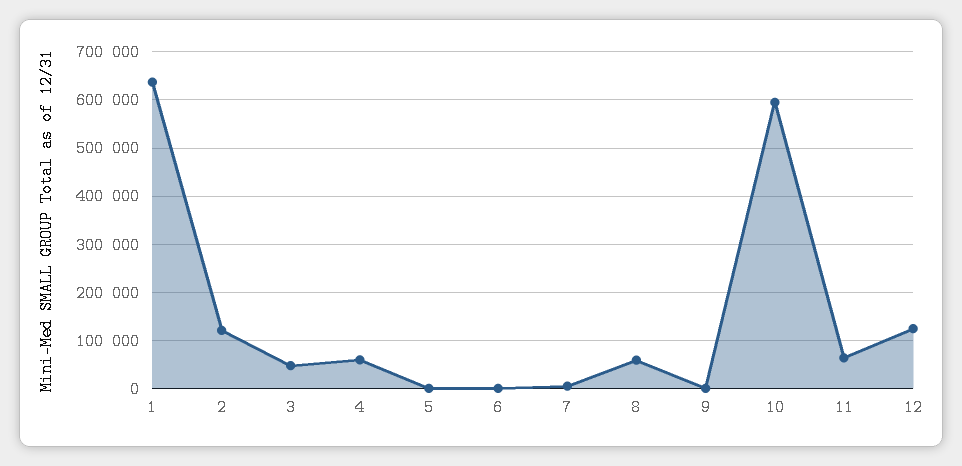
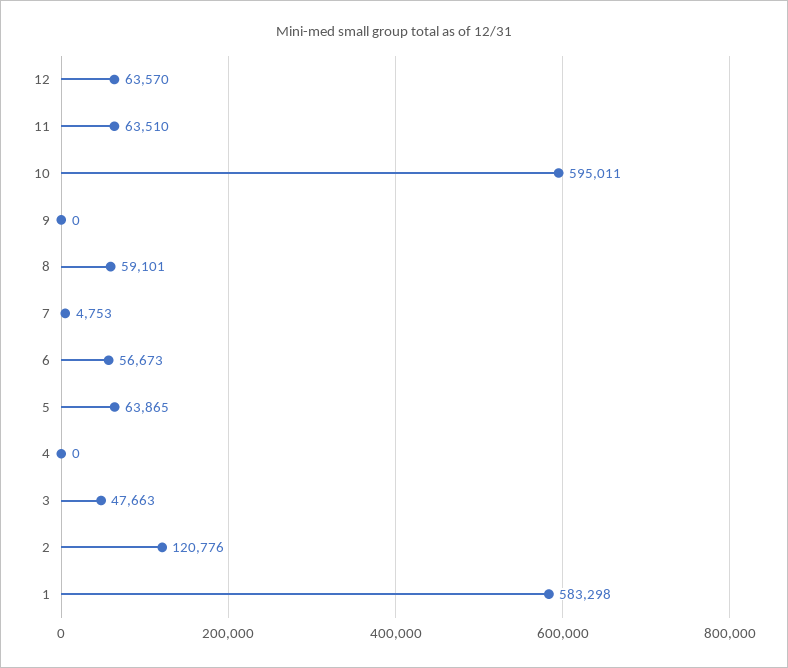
1: 640000 -> 583298
4: 60000 -> 0
5: 0 -> 63865
6: 0 -> 56673
12: 120000 -> 63570

